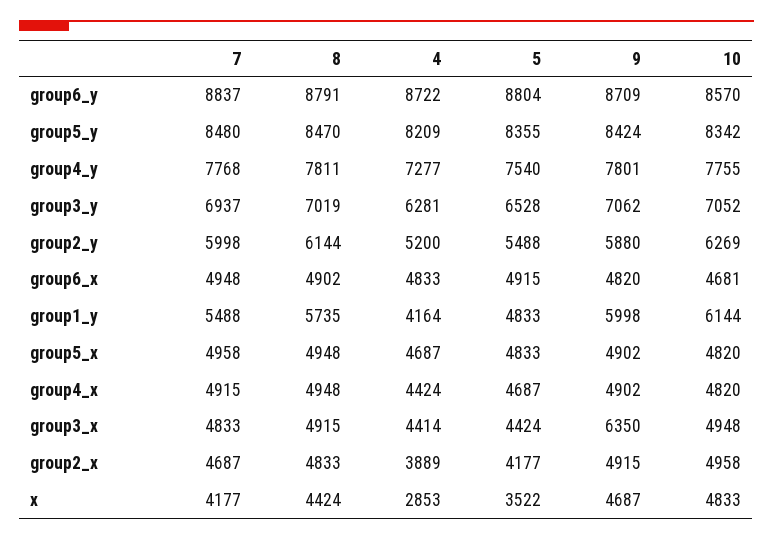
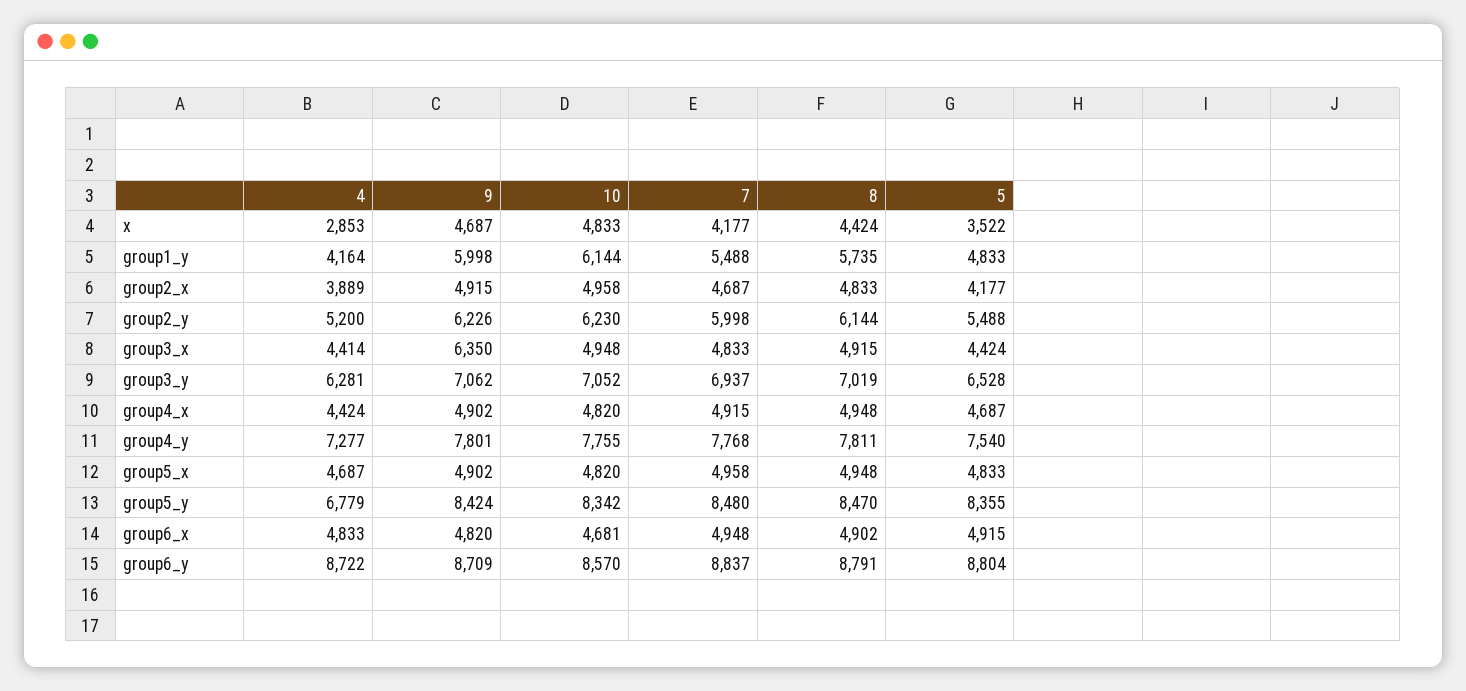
4, group5_y: 8209 -> 6779
9, group2_y: 5880 -> 6226
10, group2_y: 6269 -> 6230

